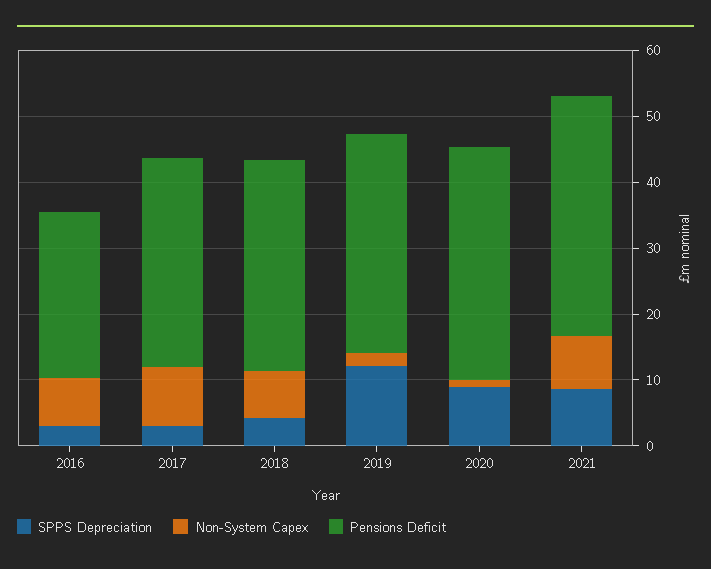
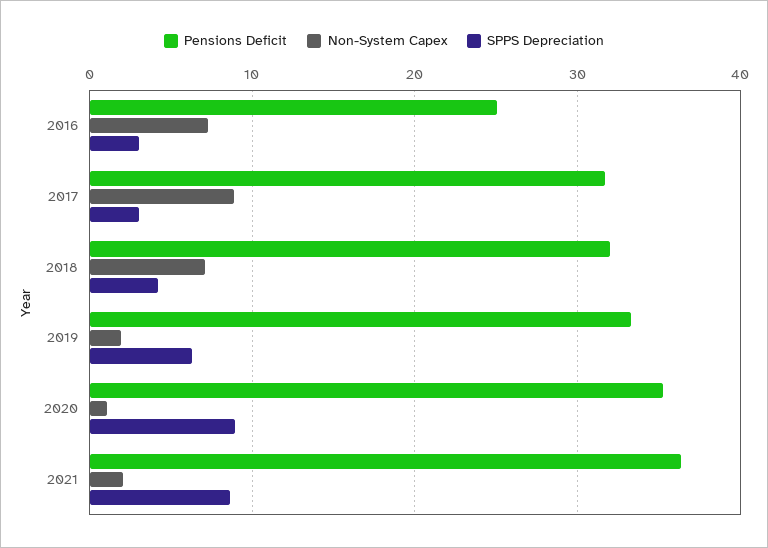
SPPS Depreciation, 2019: 12 -> 6
Non-System Capex, 2021: 8 -> 2

